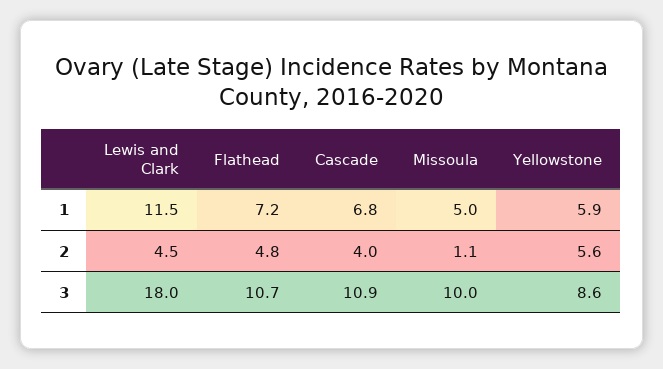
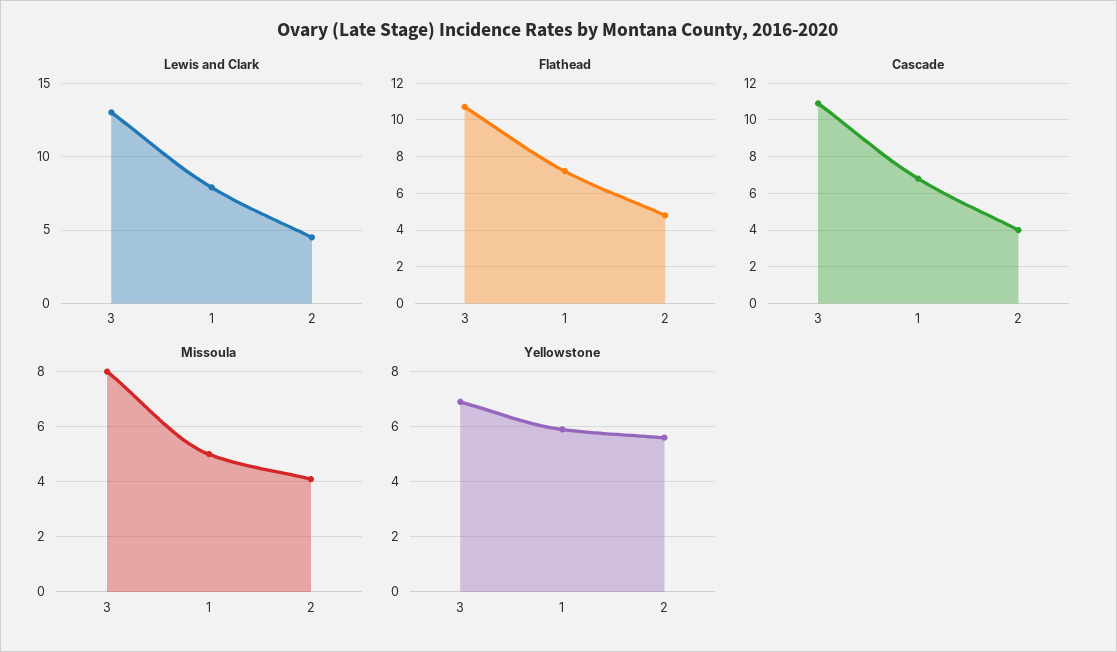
Lewis and Clark, 1: 11.5 -> 8
Missoula, 2: 1.1 -> 4
Lewis and Clark, 3: 18 -> 13
Missoula, 3: 10 -> 8
Yellowstone, 3: 8.6 -> 7

